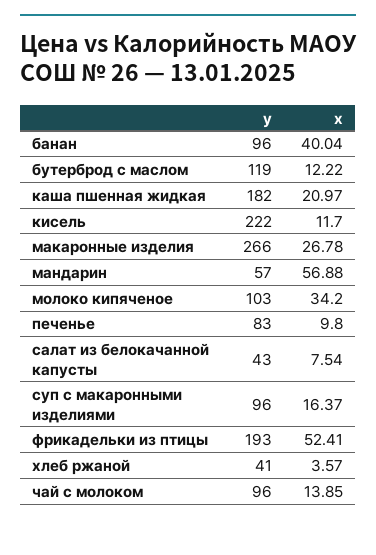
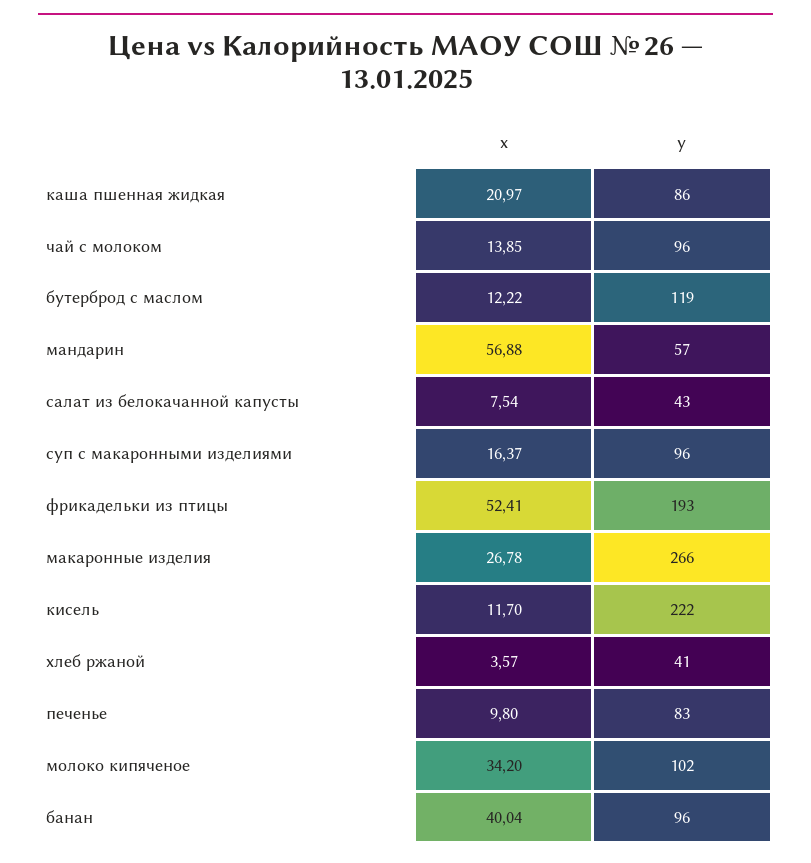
y, каша пшенная жидкая: 182 -> 86
y, молоко кипяченое: 103 -> 102

